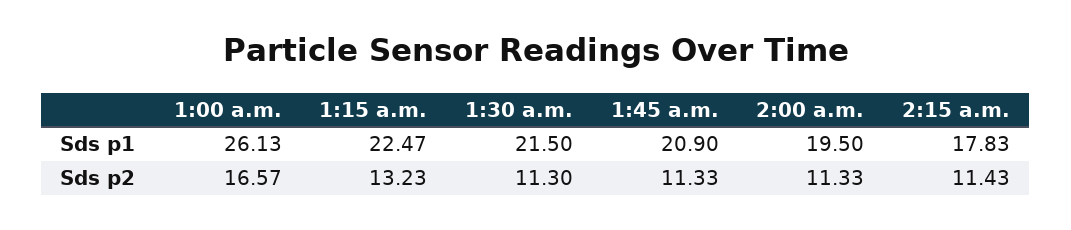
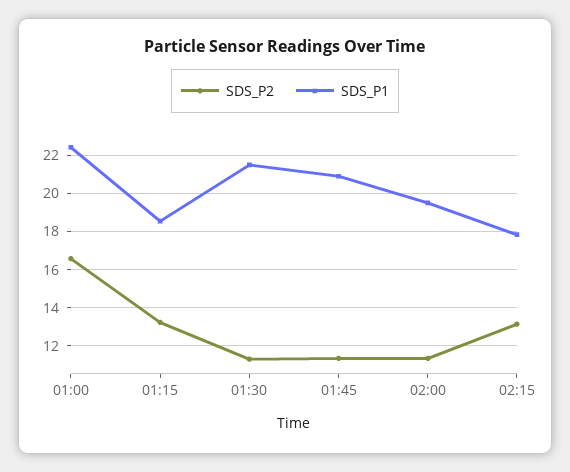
Sds p1, 1:00 a.m.: 26.13 -> 22.5
Sds p1, 1:15 a.m.: 22.47 -> 18.5
Sds p2, 2:15 a.m.: 11.43 -> 13

